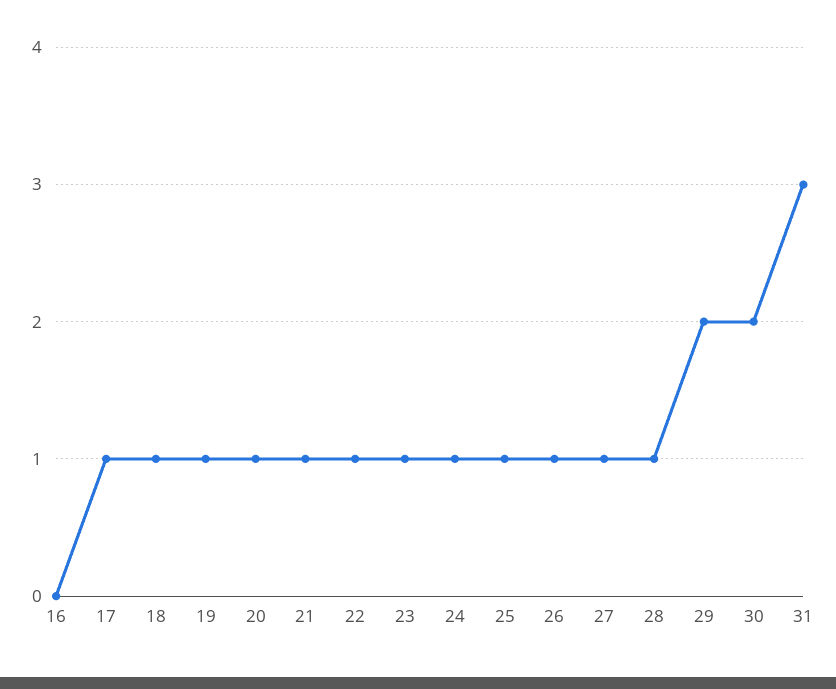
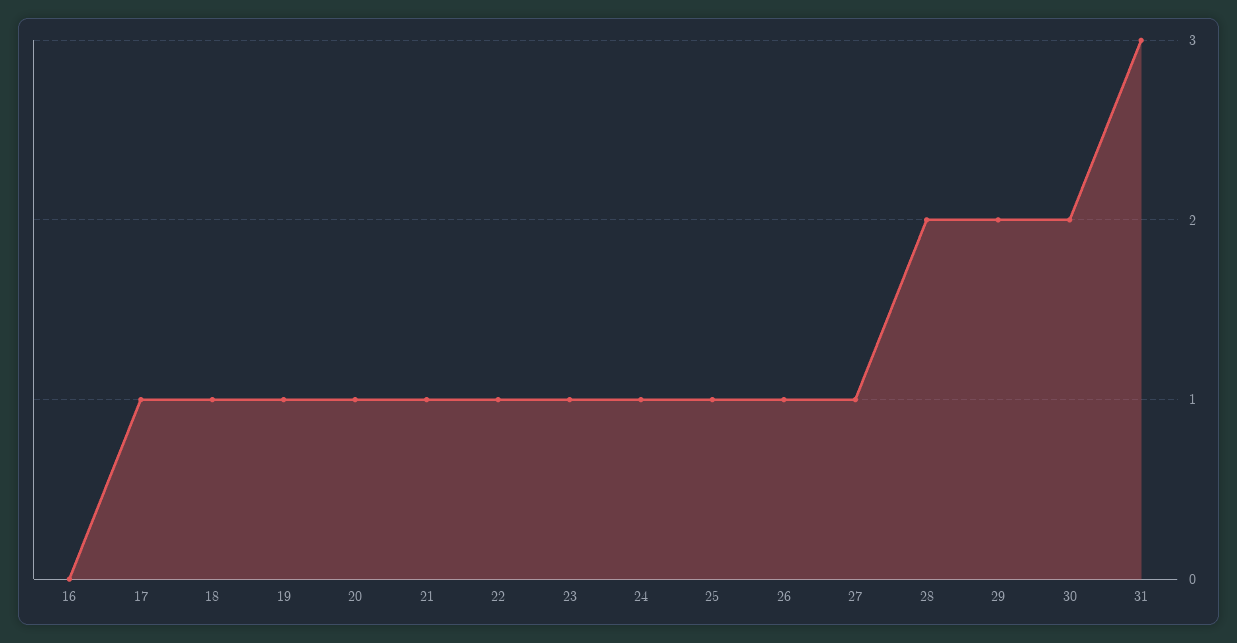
28: 1 -> 2

